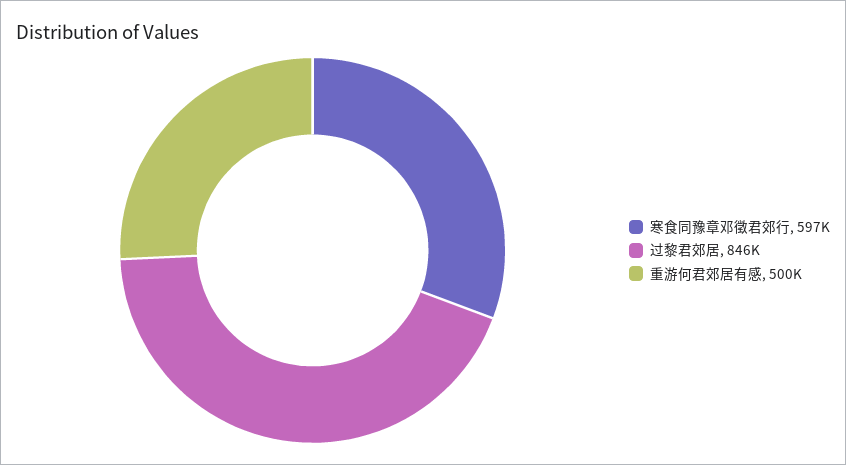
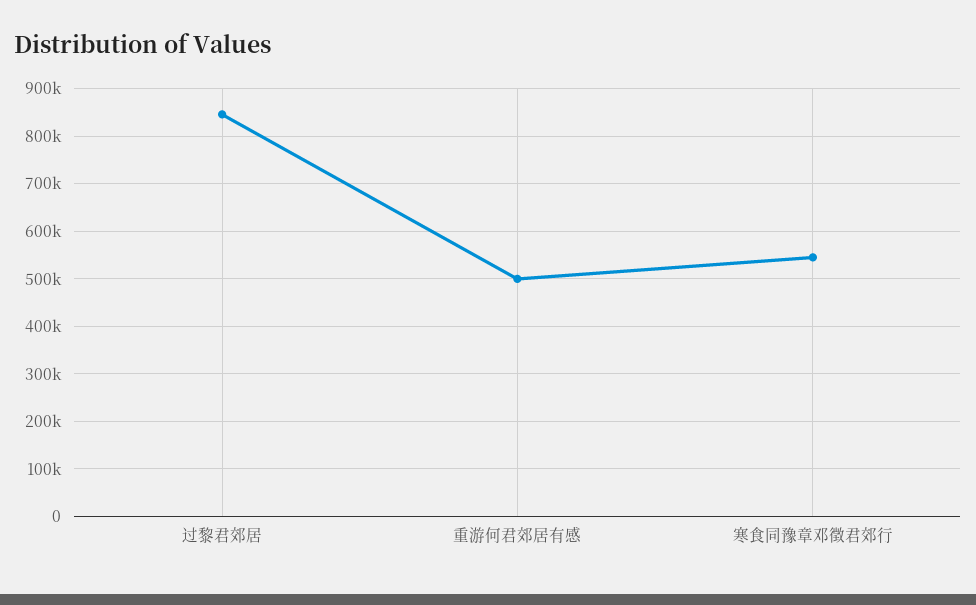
寒食同豫章邓徵君郊行: 597000 -> 540000

